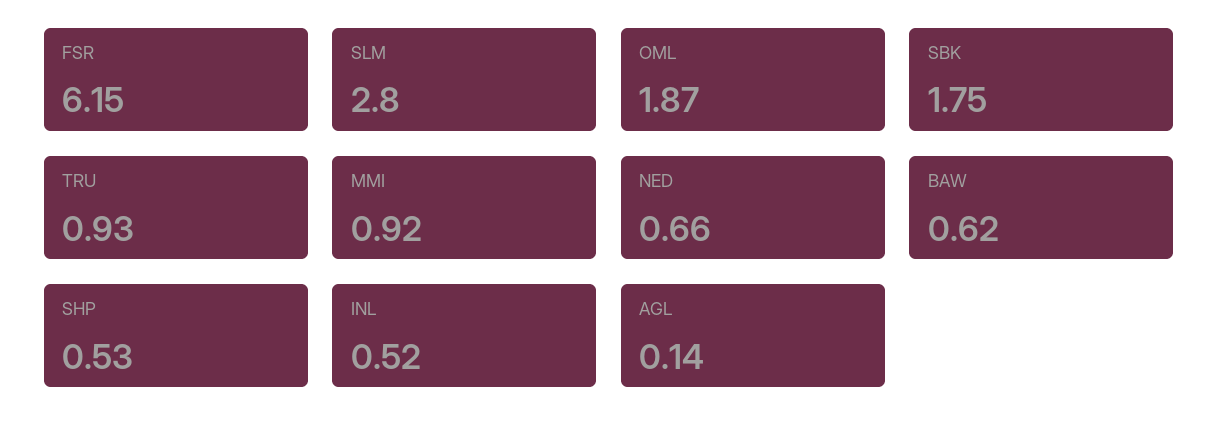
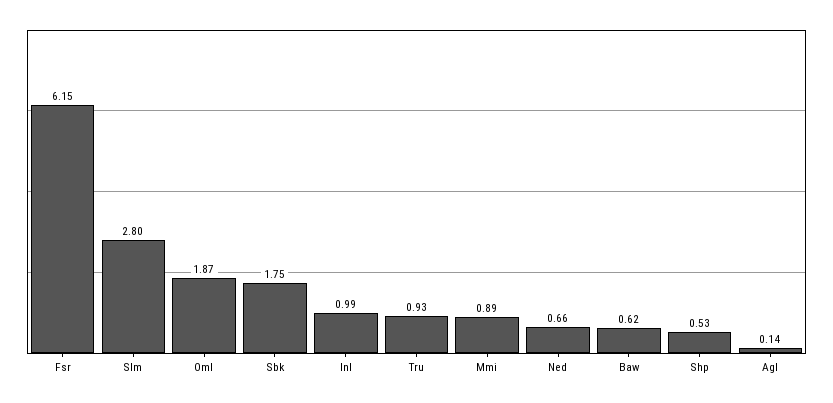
MMI: 0.92 -> 0.89
INL: 0.52 -> 0.99

